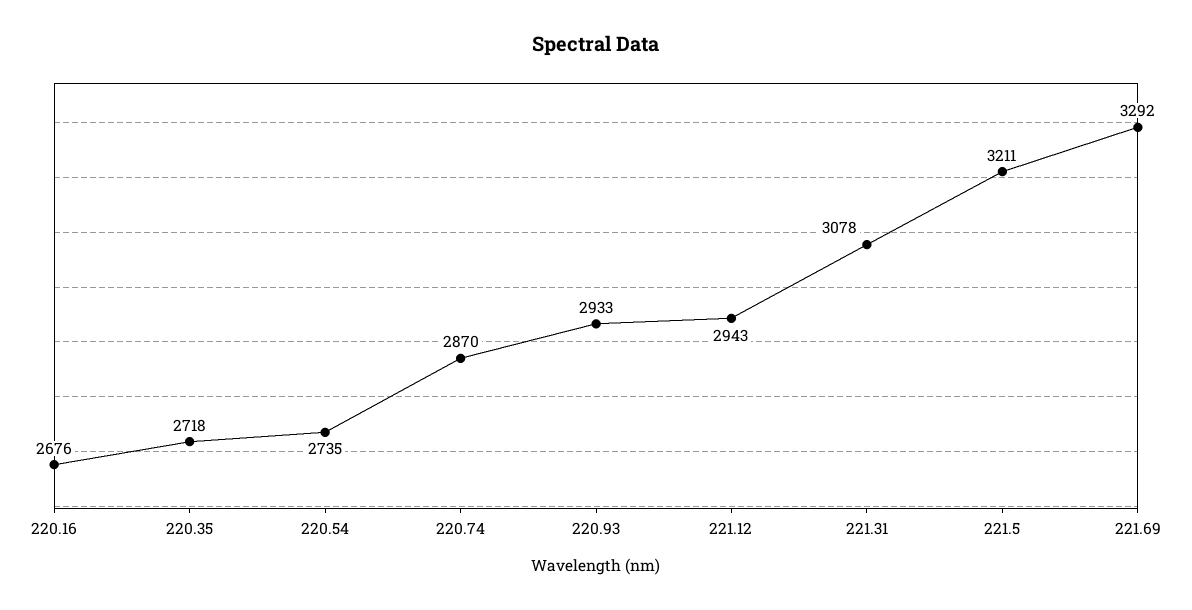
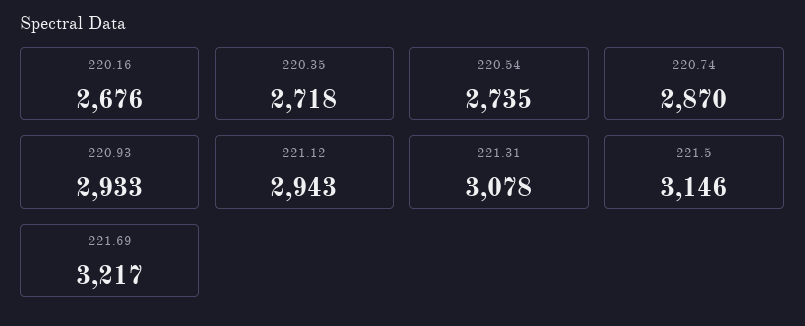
221.5: 3211 -> 3146
221.69: 3292 -> 3217

